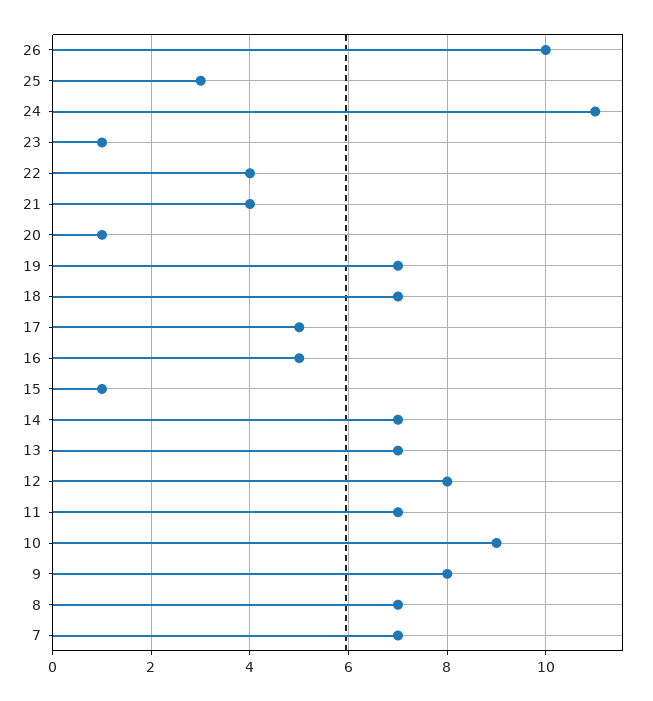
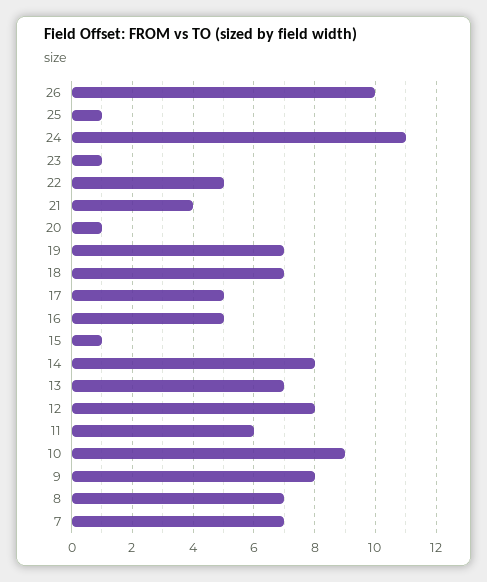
25: 3 -> 1
22: 4 -> 5
14: 7 -> 8
11: 7 -> 6

